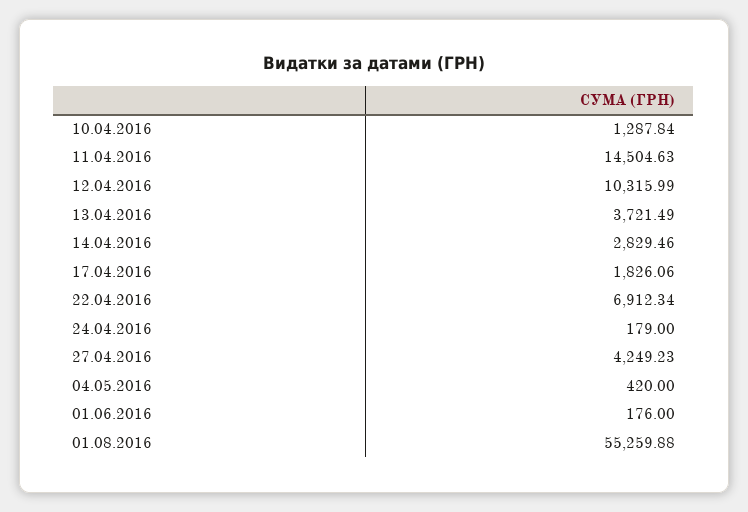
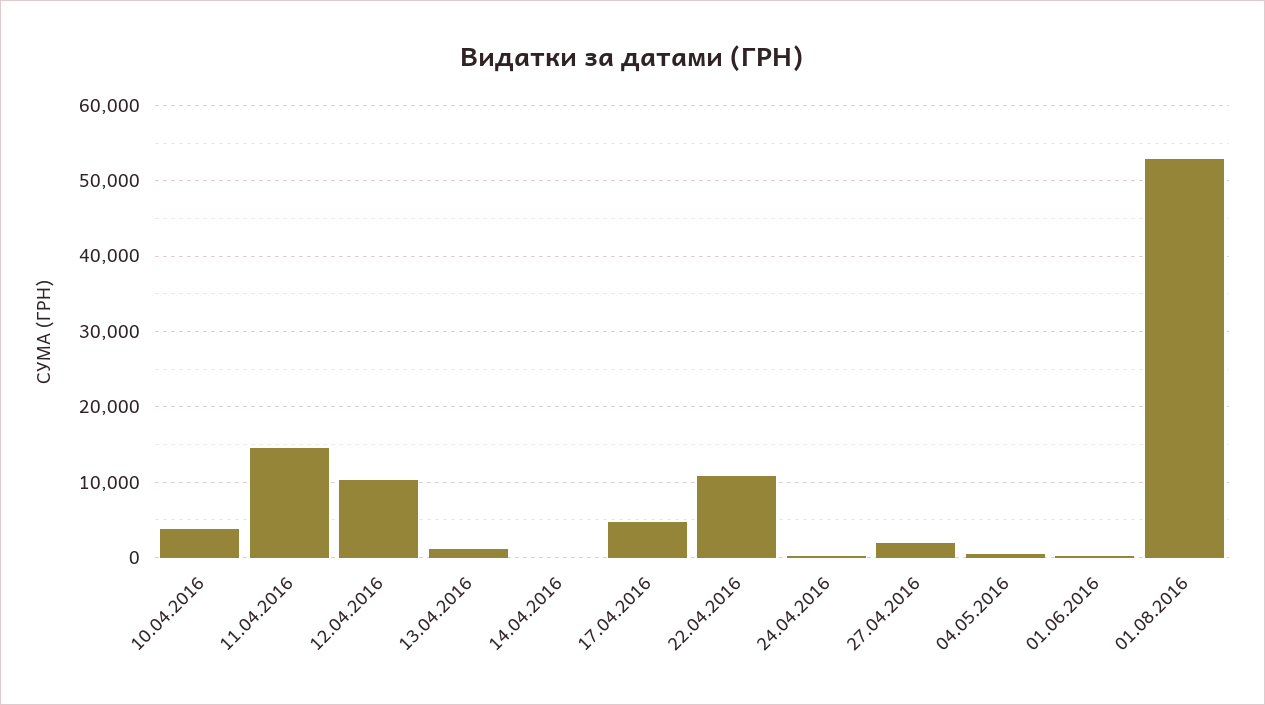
10.04.2016: 1287.84 -> 4000
13.04.2016: 3721.49 -> 1000
14.04.2016: 2829.46 -> 0
17.04.2016: 1826.06 -> 5000
22.04.2016: 6912.34 -> 11000
27.04.2016: 4249.23 -> 2000
01.08.2016: 55259.88 -> 53000

